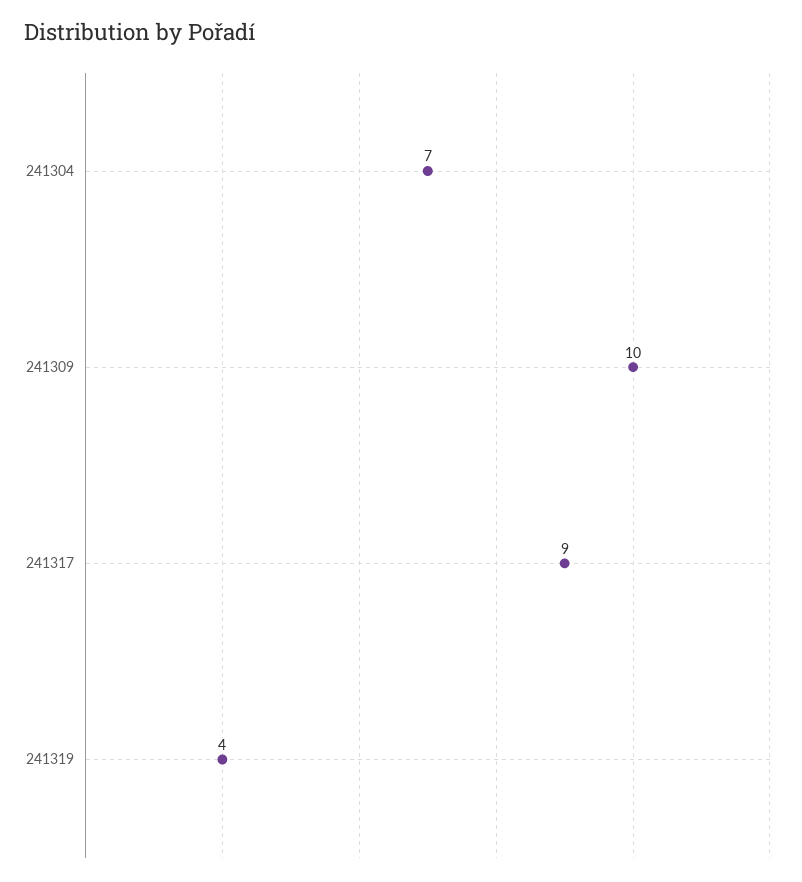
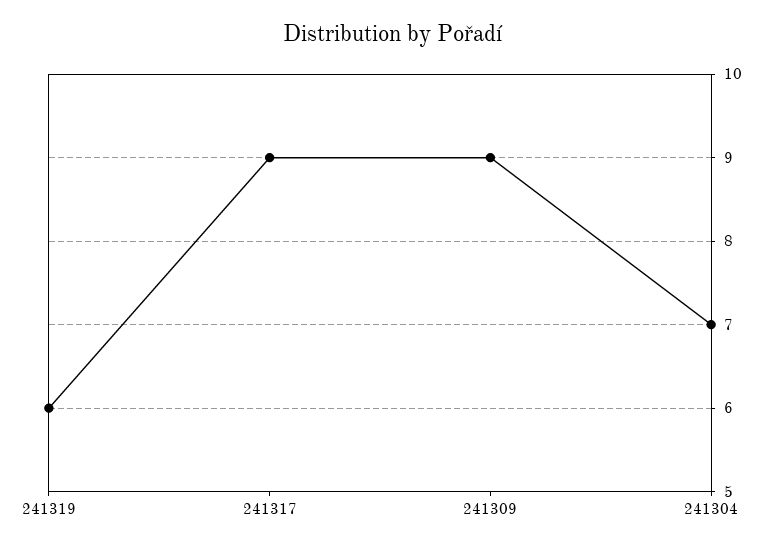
241309: 10 -> 9
241319: 4 -> 6

